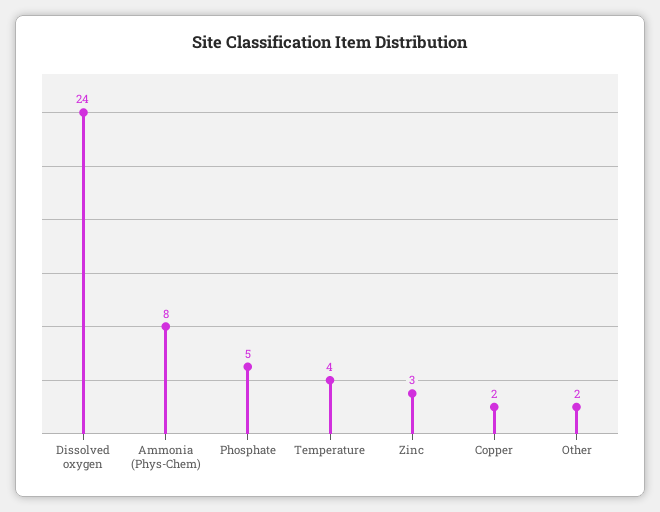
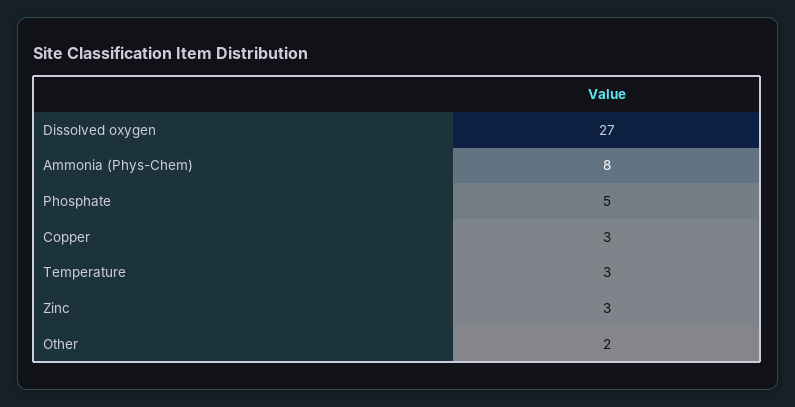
Dissolved oxygen: 24 -> 27
Temperature: 4 -> 3
Copper: 2 -> 3

